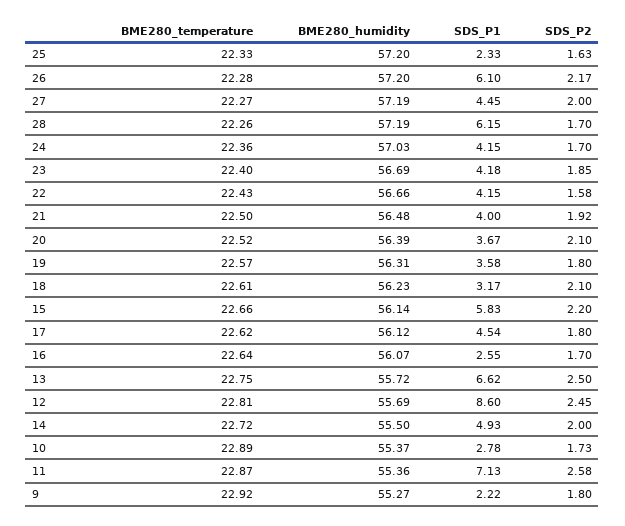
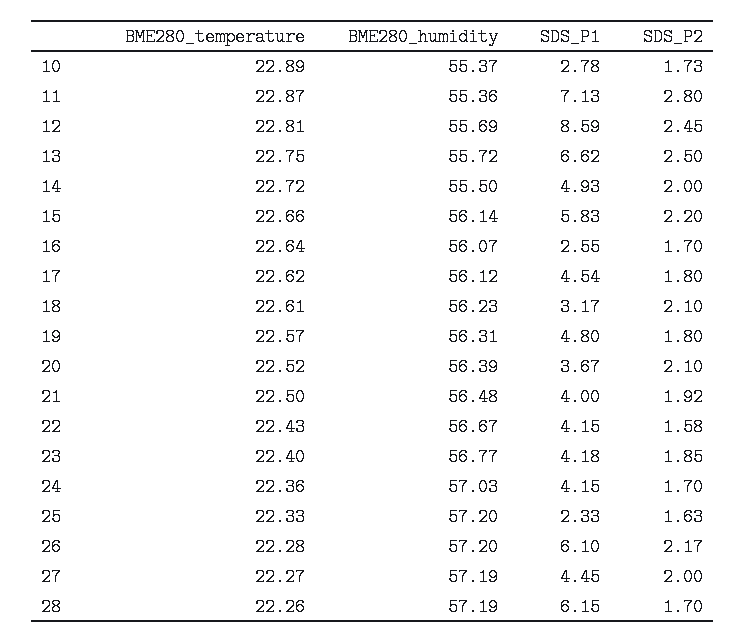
BME280_humidity, 23: 56.69 -> 56.77
BME280_humidity, 22: 56.66 -> 56.67
SDS_P1, 19: 3.58 -> 4.8
SDS_P1, 12: 8.6 -> 8.59
SDS_P2, 11: 2.58 -> 2.8
BME280_temperature, 9: 22.92 -> none
BME280_humidity, 9: 55.27 -> none
SDS_P1, 9: 2.22 -> none
SDS_P2, 9: 1.8 -> none

